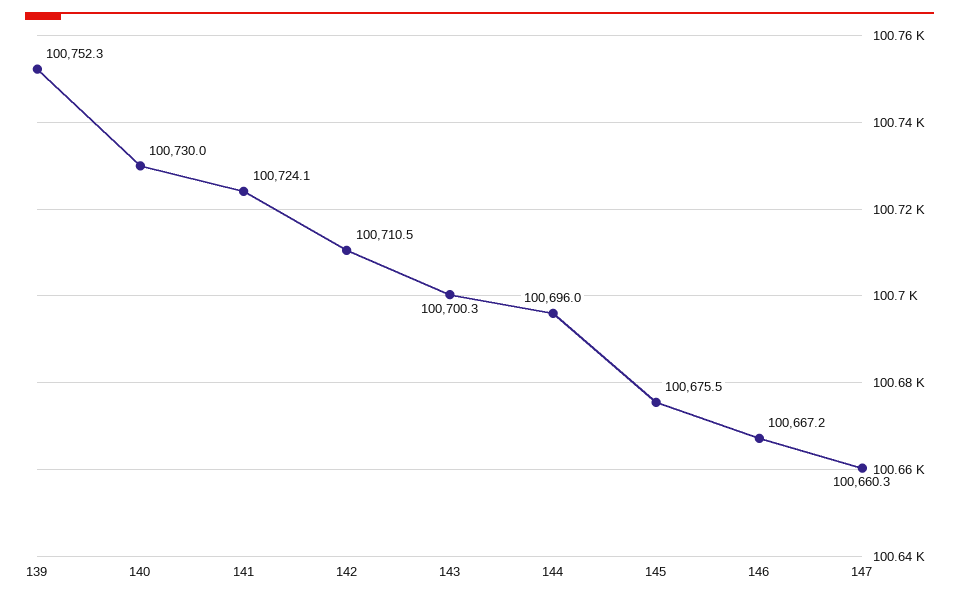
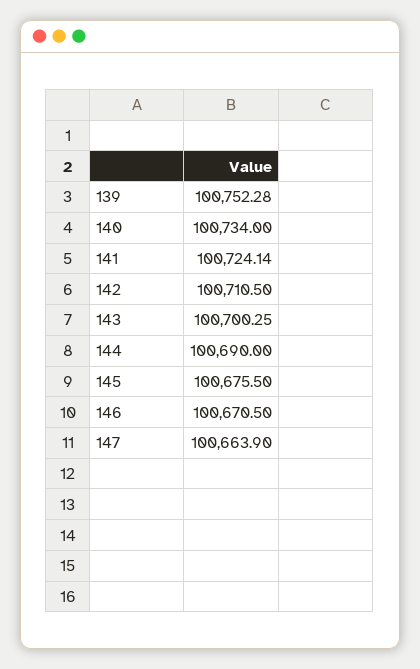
140: 100730 -> 100734
144: 100696 -> 100690
146: 100667.2 -> 100670.5
147: 100660.3 -> 100663.9

